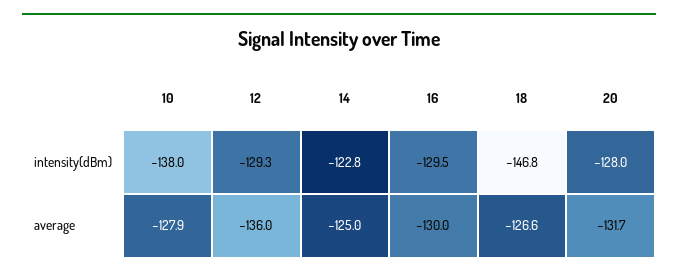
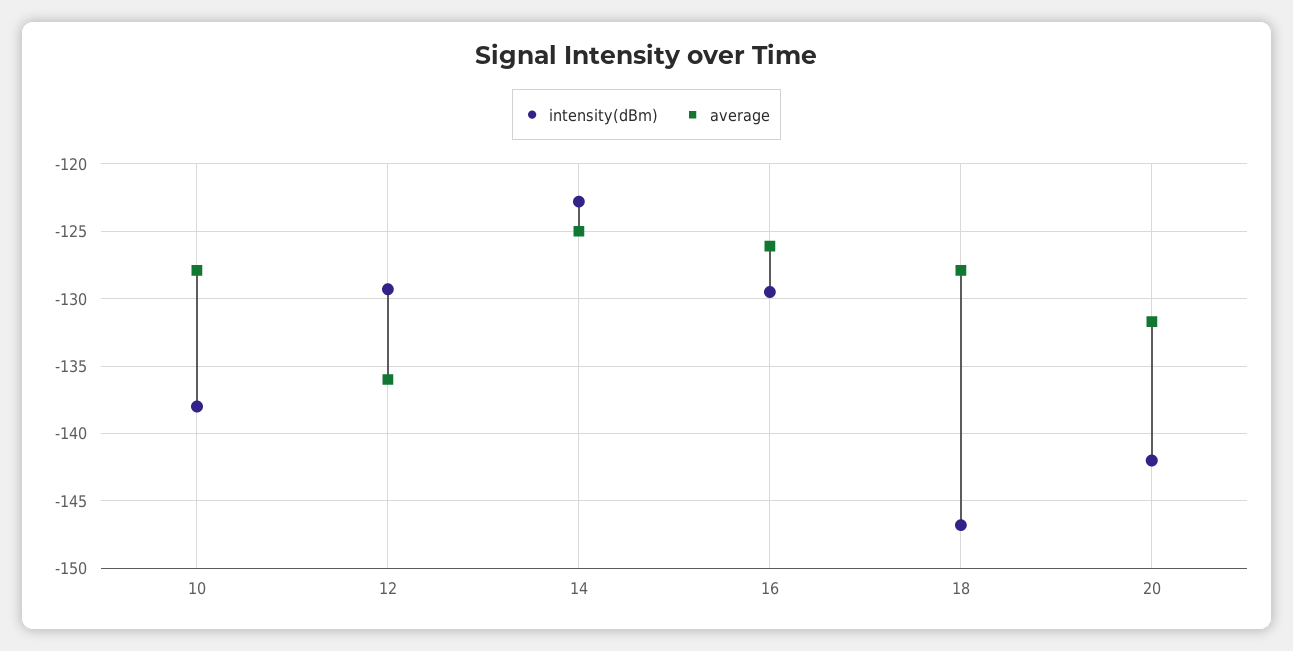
intensity(dBm), 20: -128 -> -142
average, 16: -130 -> -126
average, 18: -126.6 -> -128

